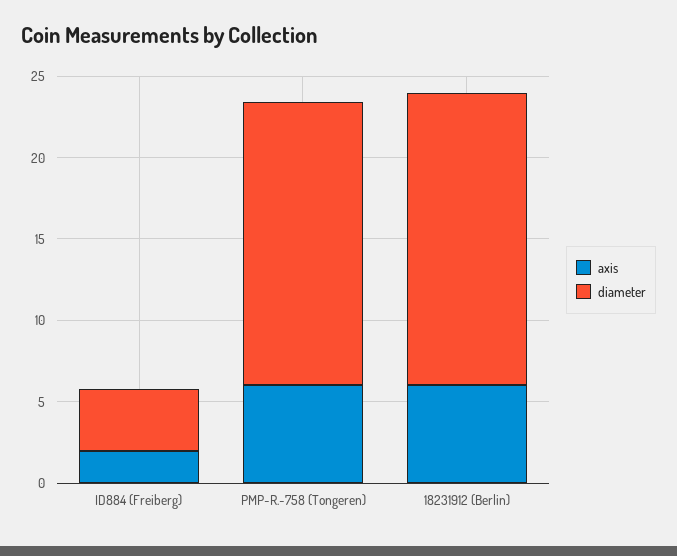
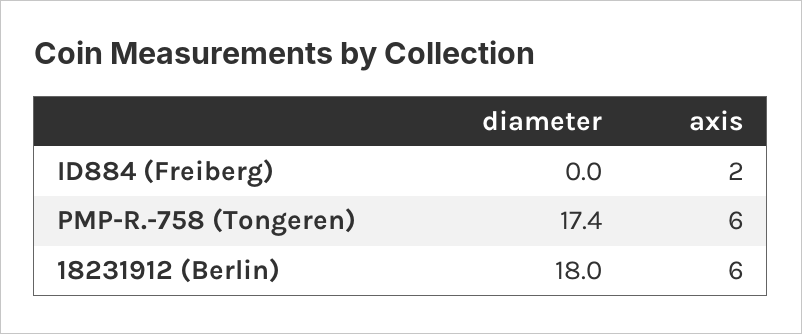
diameter, ID884 (Freiberg): 4 -> 0

